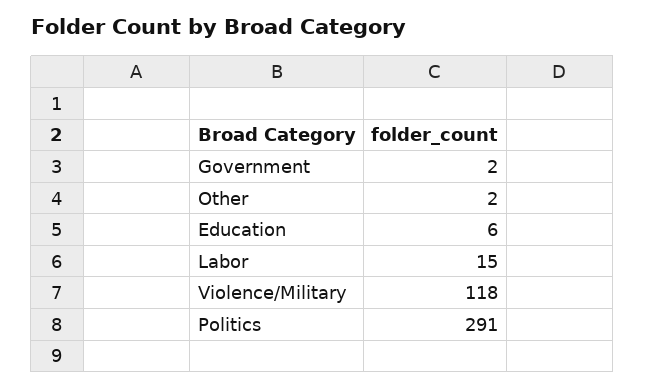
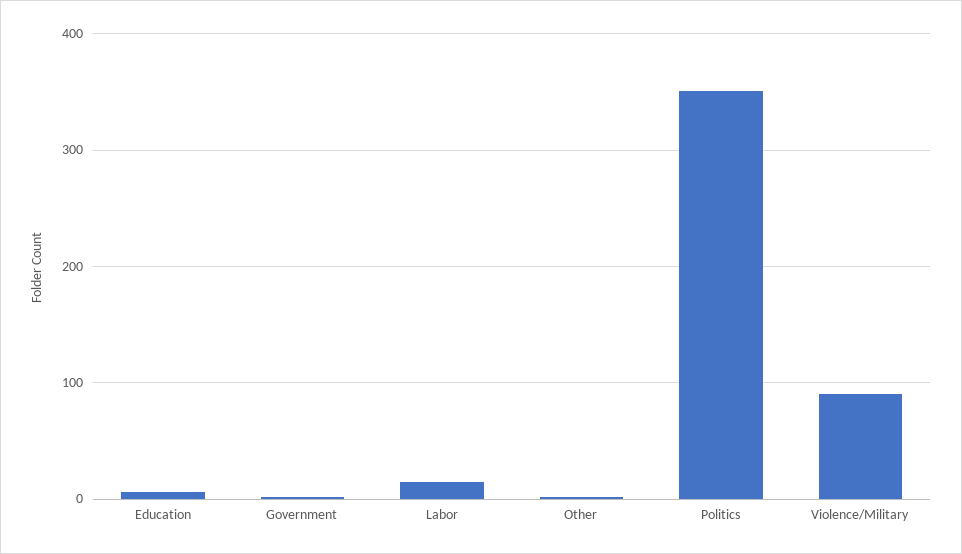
Violence/Military: 118 -> 90
Politics: 291 -> 350

